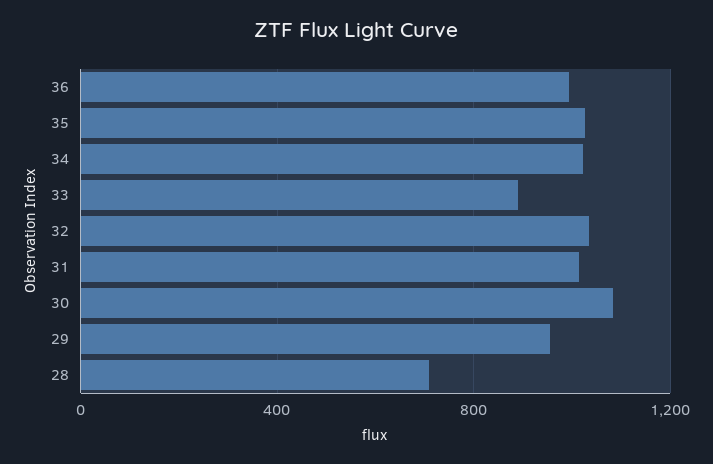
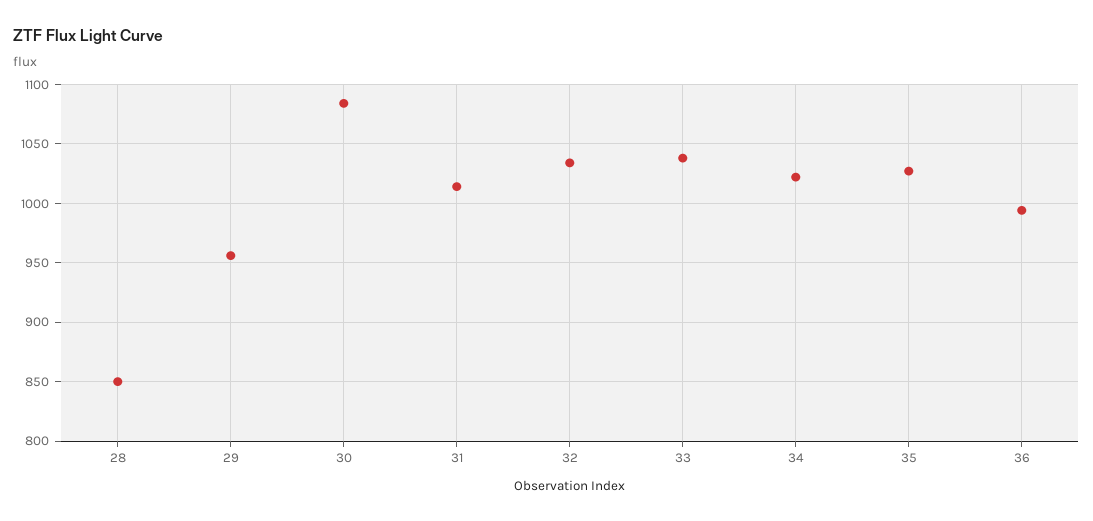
33: 900 -> 1040
28: 700 -> 850

